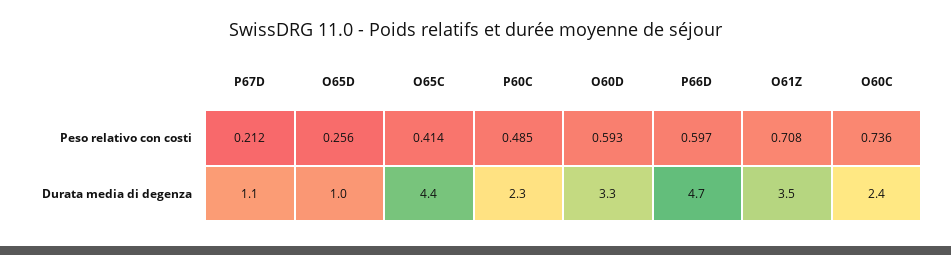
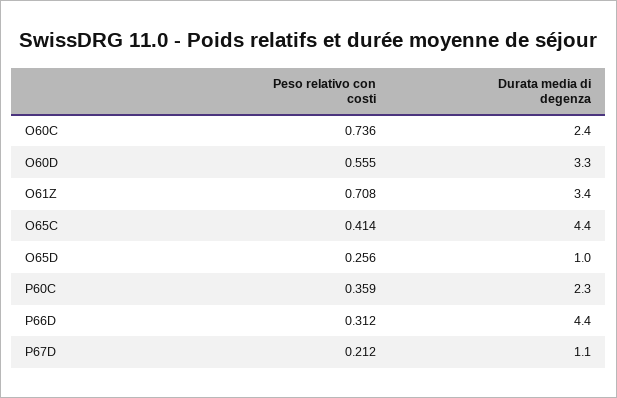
P60C, Peso relativo con costi: 0.485 -> 0.359
O60D, Peso relativo con costi: 0.593 -> 0.555
P66D, Peso relativo con costi: 0.597 -> 0.312
P66D, Durata media di degenza: 4.7 -> 4.4
O61Z, Durata media di degenza: 3.5 -> 3.4

